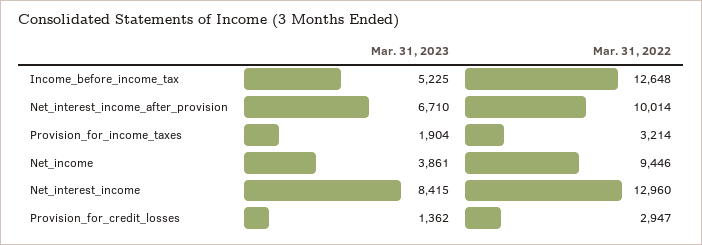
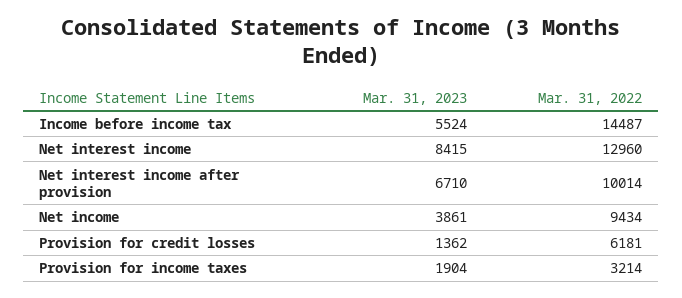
Mar. 31, 2023, Income_before_income_tax: 5225 -> 5524
Mar. 31, 2022, Income_before_income_tax: 12648 -> 14487
Mar. 31, 2022, Net_income: 9446 -> 9434
Mar. 31, 2022, Provision_for_credit_losses: 2947 -> 6181

